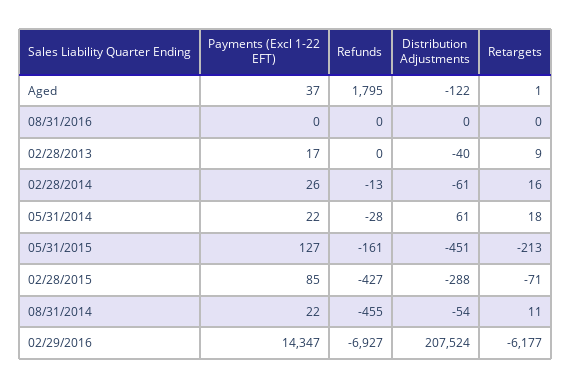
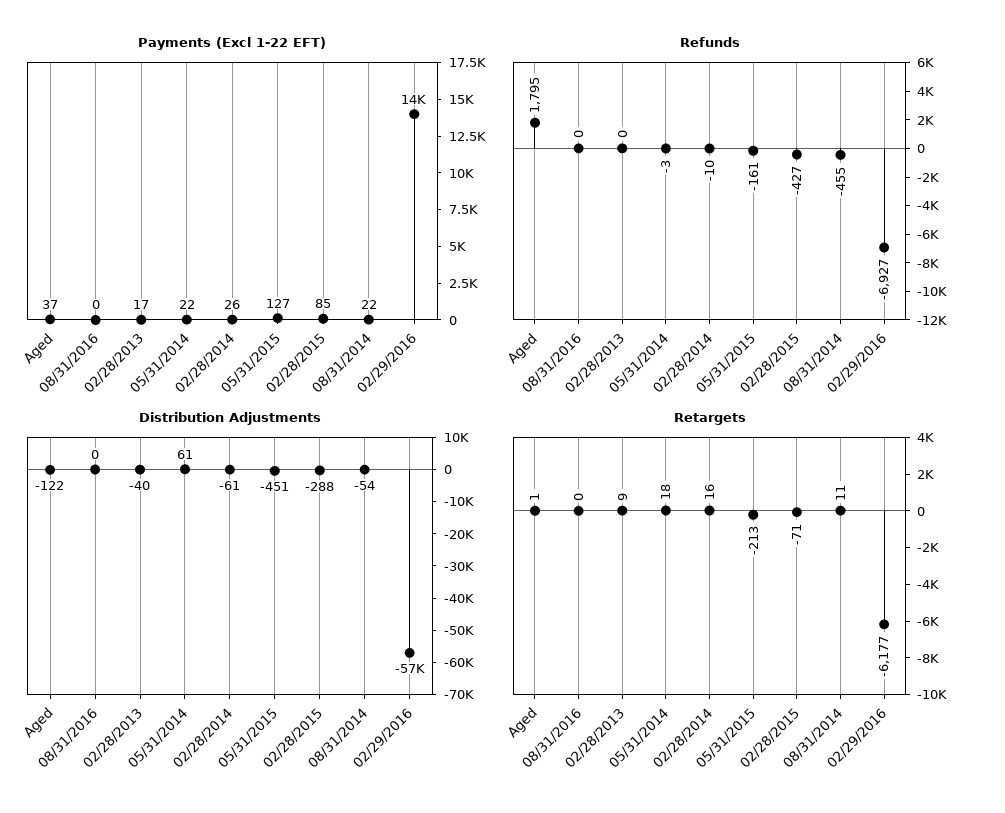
Refunds, 02/28/2014: -13 -> -10
Refunds, 05/31/2014: -28 -> -3
Distribution Adjustments, 02/29/2016: 207524 -> -57000

